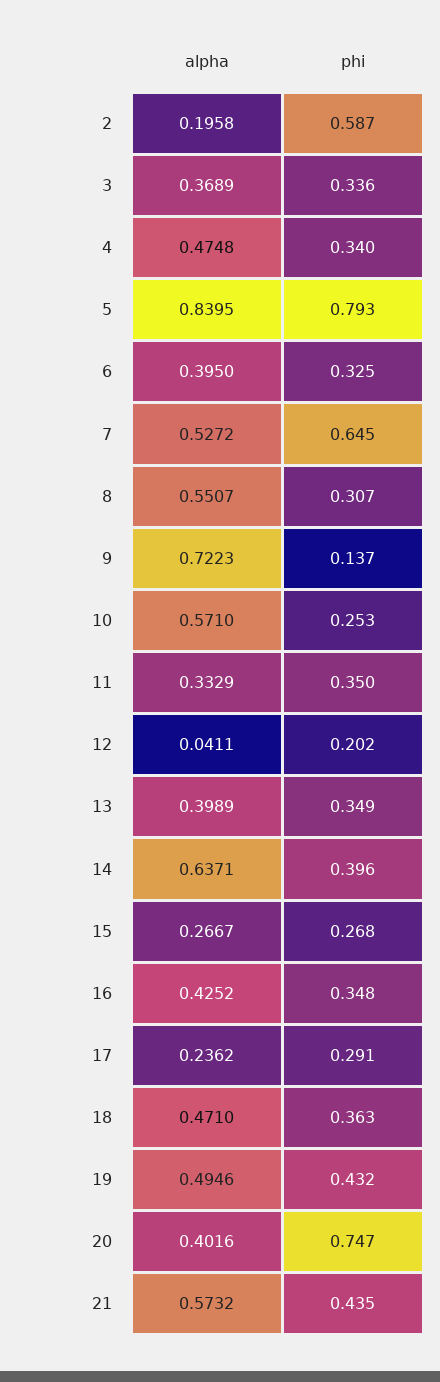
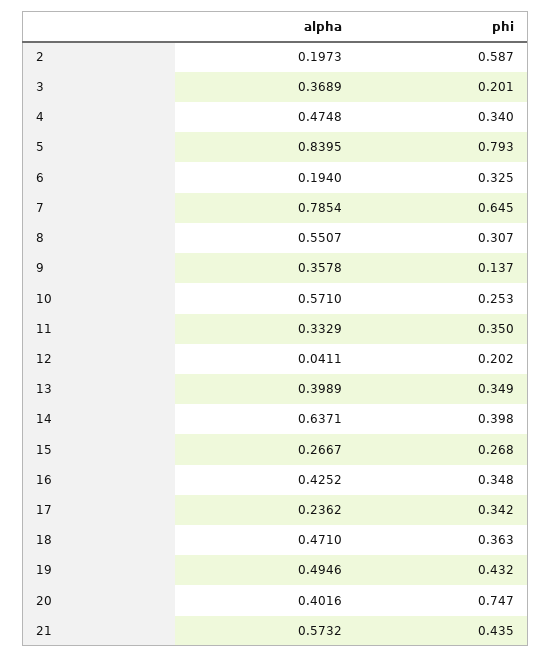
alpha, 2: 0.1958 -> 0.1973
phi, 3: 0.336 -> 0.201
alpha, 6: 0.395 -> 0.194
alpha, 7: 0.5272 -> 0.7854
alpha, 9: 0.7223 -> 0.3578
phi, 14: 0.396 -> 0.398
phi, 17: 0.291 -> 0.342

